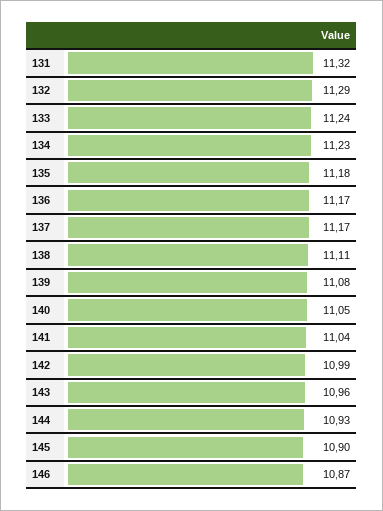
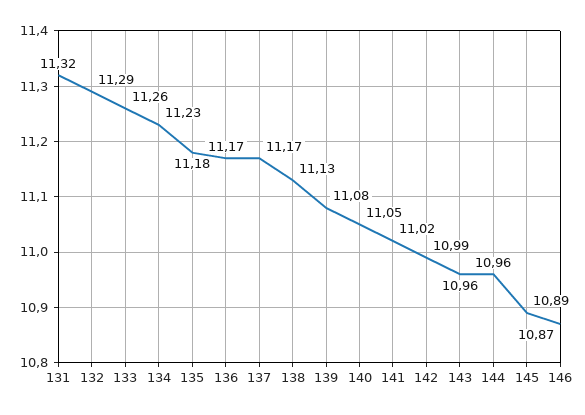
133: 11.24 -> 11.26
138: 11.11 -> 11.13
141: 11.04 -> 11.02
144: 10.93 -> 10.96
145: 10.9 -> 10.89

